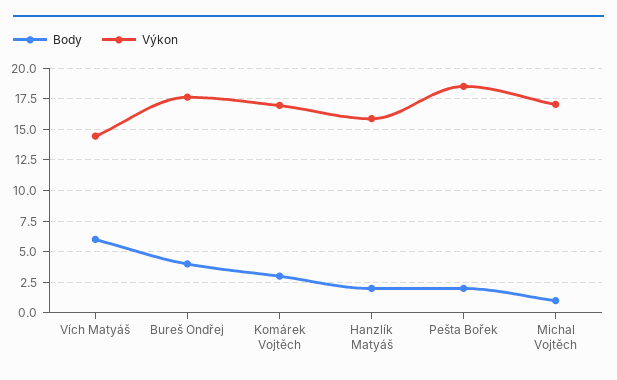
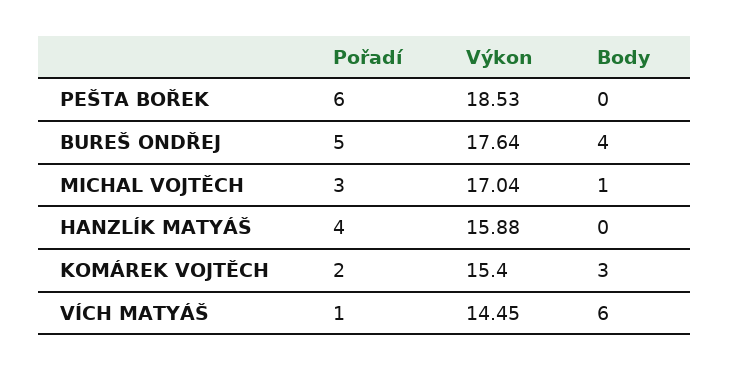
Výkon, Komárek Vojtěch: 17 -> 15.4
Body, Hanzlík Matyáš: 2 -> 0
Body, Pešta Bořek: 2 -> 0
Pořadí, Pešta Bořek: none -> 6
Pořadí, Bureš Ondřej: none -> 5
Pořadí, Michal Vojtěch: none -> 3
Pořadí, Hanzlík Matyáš: none -> 4
Pořadí, Komárek Vojtěch: none -> 2
Pořadí, Vích Matyáš: none -> 1

